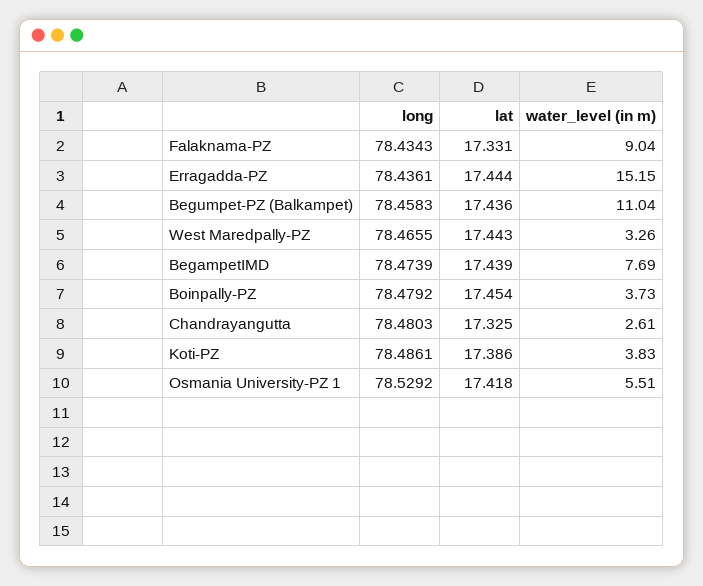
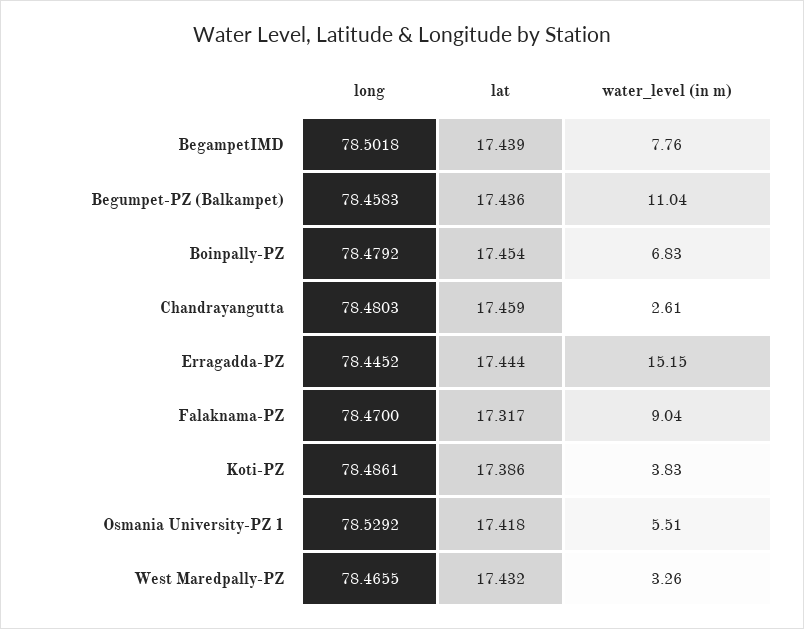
long, Falaknama-PZ: 78.4343 -> 78.47
lat, Falaknama-PZ: 17.331 -> 17.317
long, Erragadda-PZ: 78.4361 -> 78.4452
lat, West Maredpally-PZ: 17.443 -> 17.432
long, BegampetIMD: 78.4739 -> 78.5018
water_level (in m), BegampetIMD: 7.69 -> 7.76
water_level (in m), Boinpally-PZ: 3.73 -> 6.83
lat, Chandrayangutta: 17.325 -> 17.459

